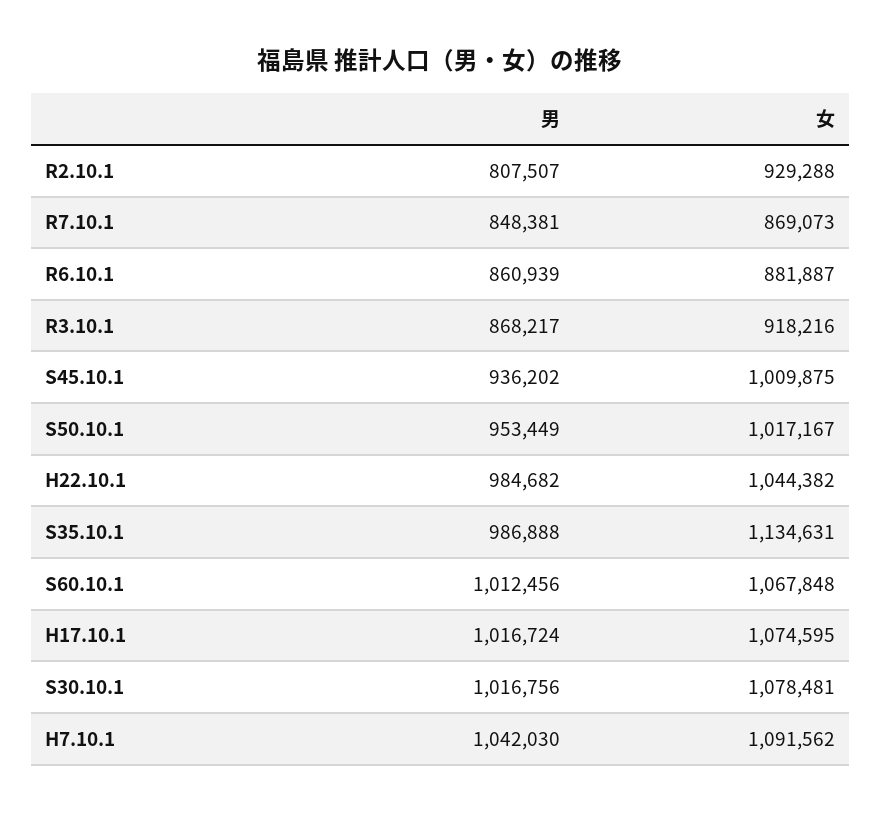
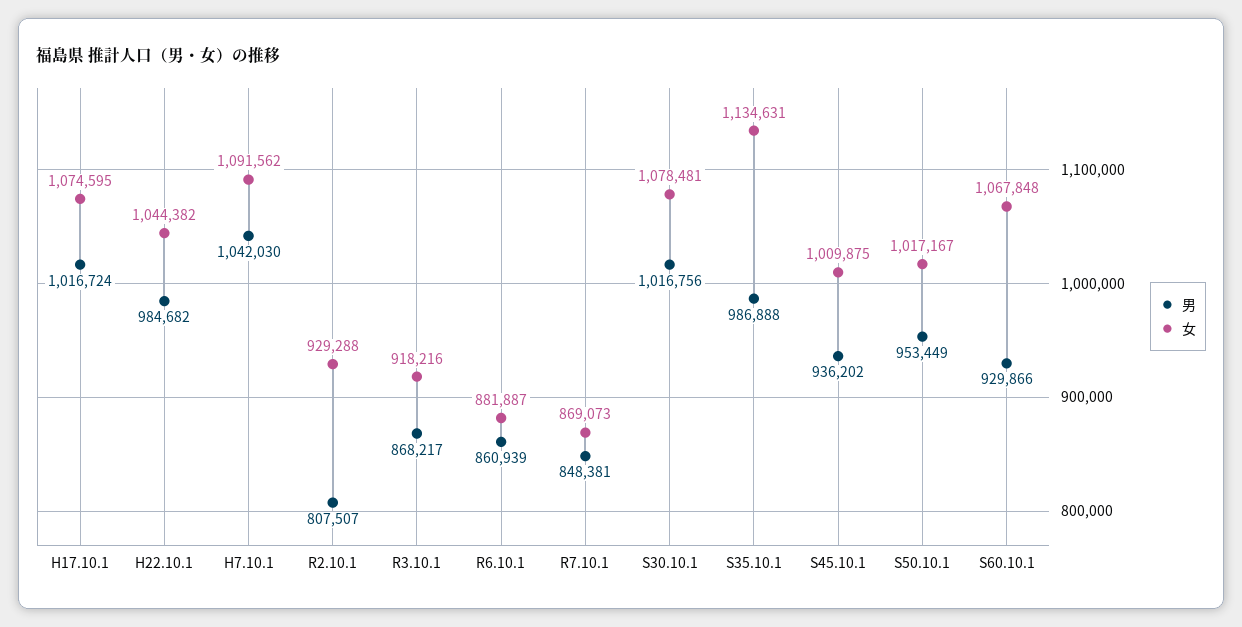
男, S60.10.1: 1012456 -> 929866

